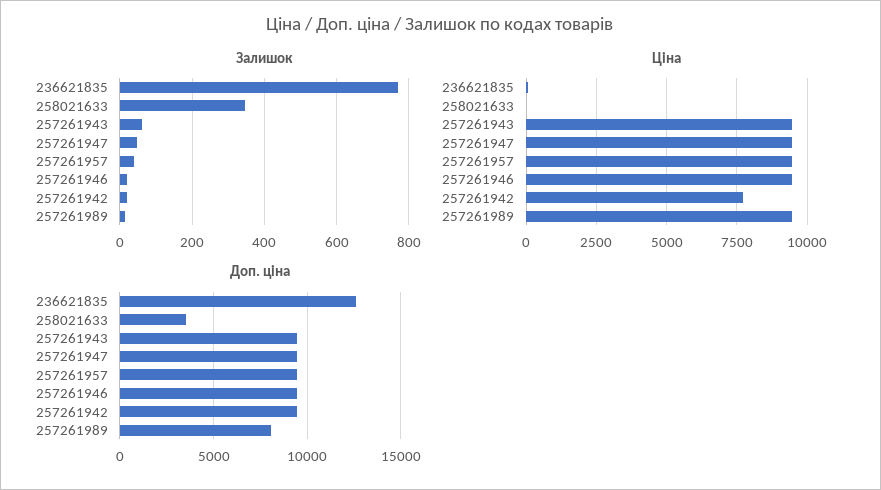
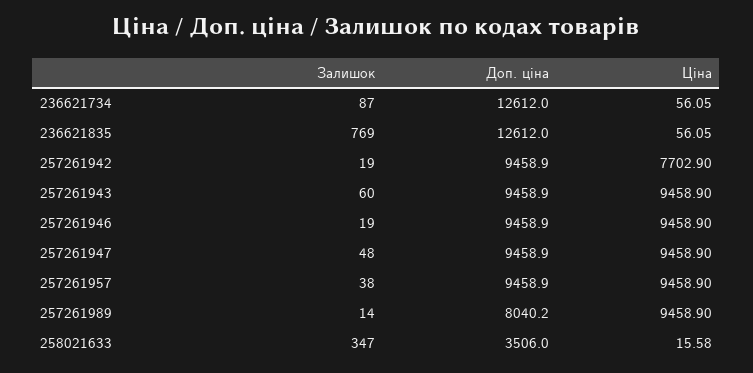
Залишок, 236621734: none -> 87
Доп. ціна, 236621734: none -> 12612
Ціна, 236621734: none -> 56.05

